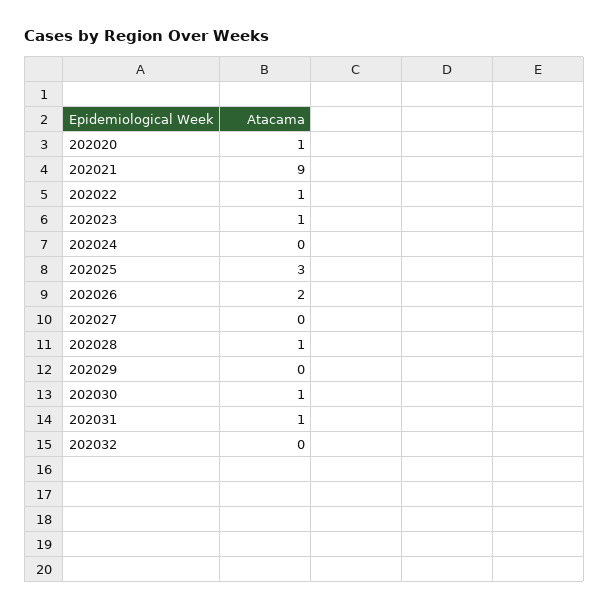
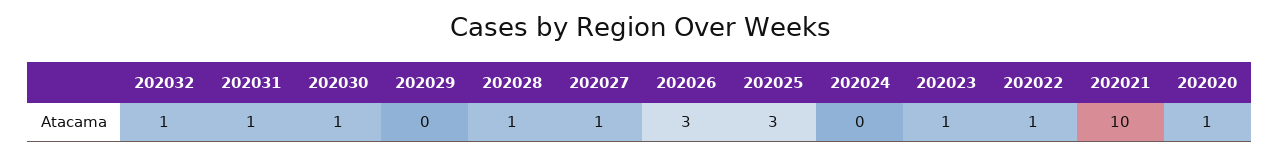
202021: 9 -> 10
202026: 2 -> 3
202027: 0 -> 1
202032: 0 -> 1

